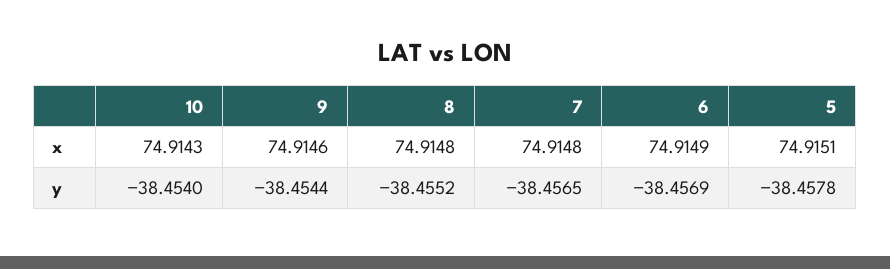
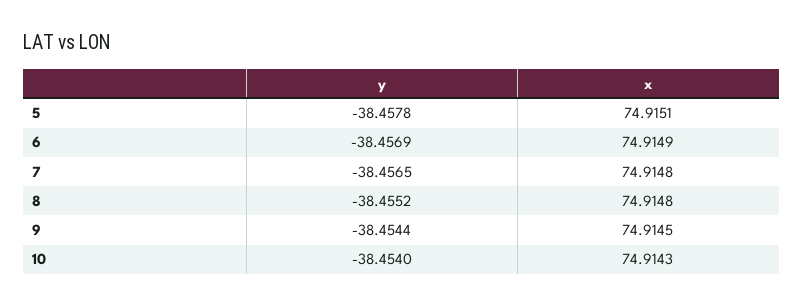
9, x: 74.9146 -> 74.9145

